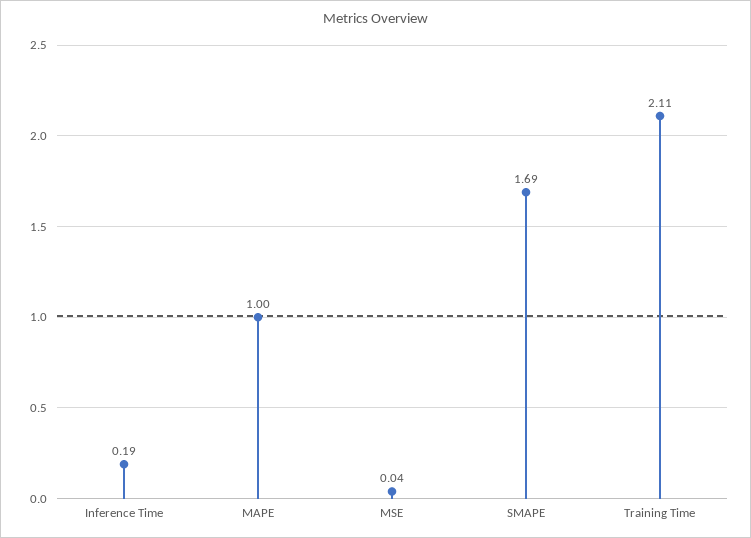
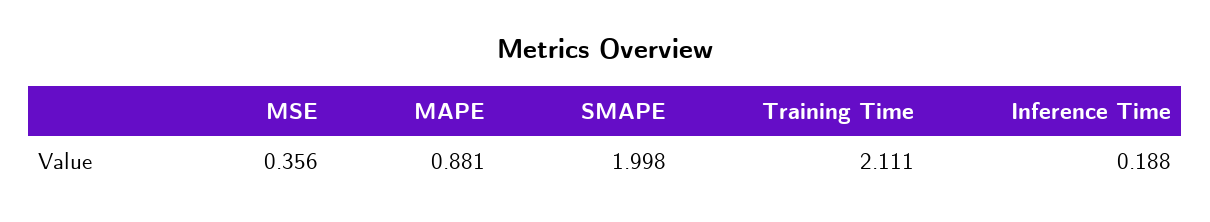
MAPE: 1 -> 0.881
MSE: 0.04 -> 0.356
SMAPE: 1.69 -> 1.998

